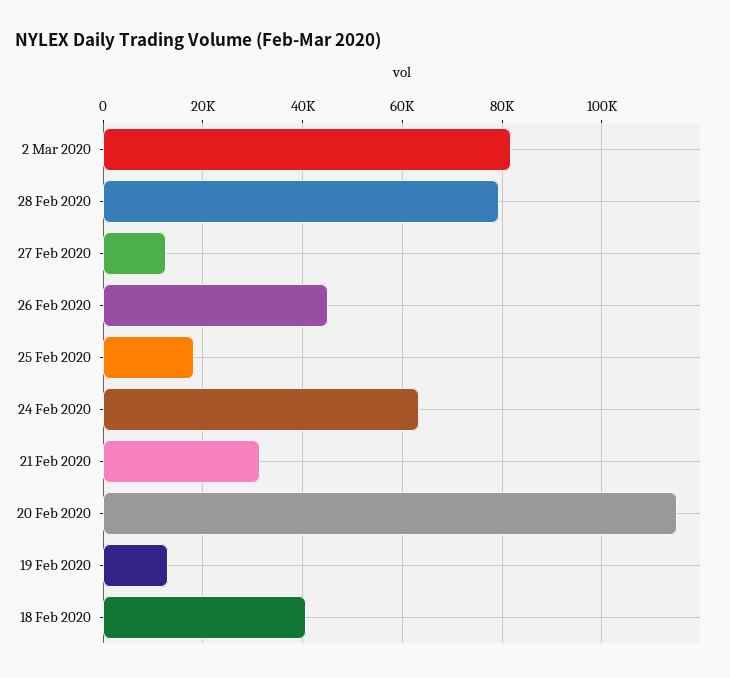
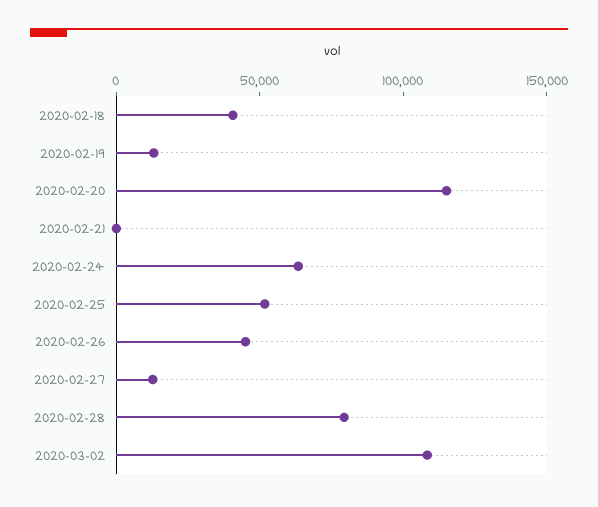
2 Mar 2020: 82000 -> 110000
25 Feb 2020: 18000 -> 50000
21 Feb 2020: 32000 -> 0

